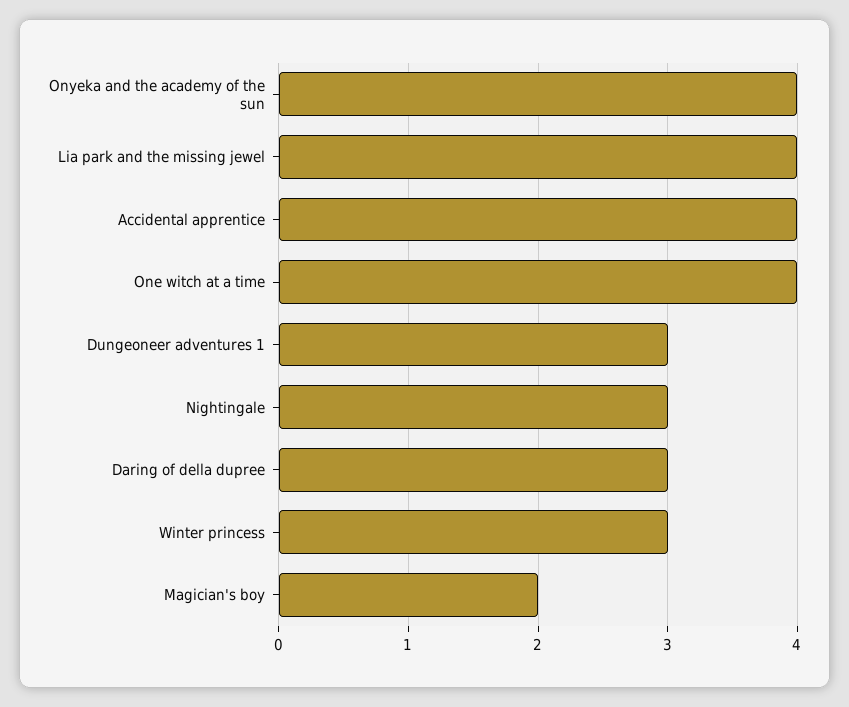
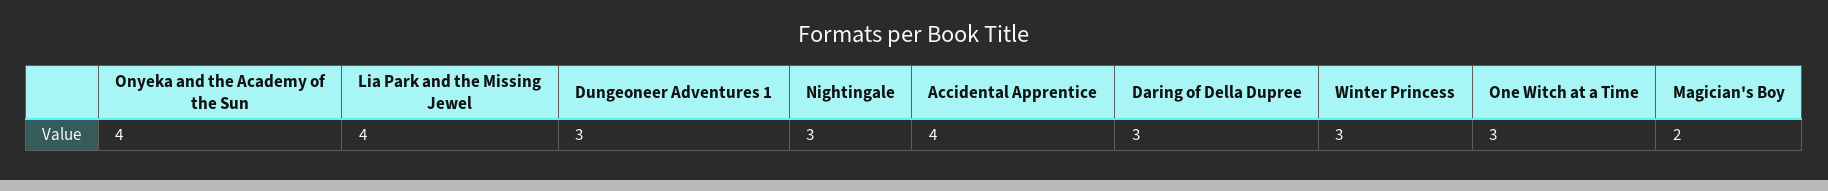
One witch at a time: 4 -> 3

